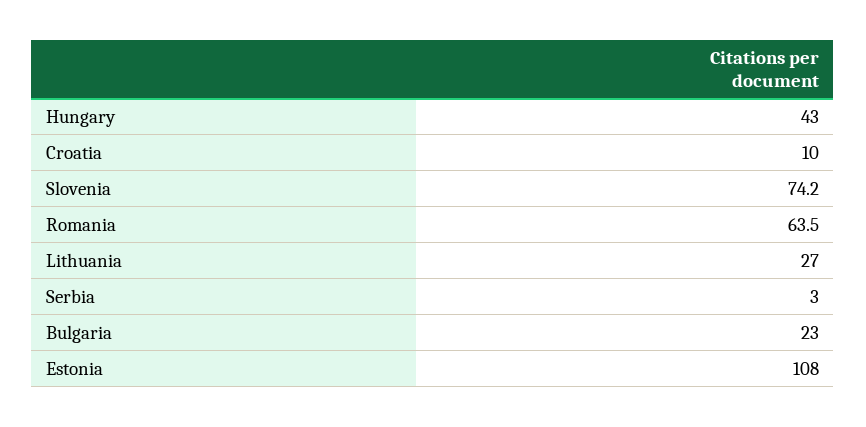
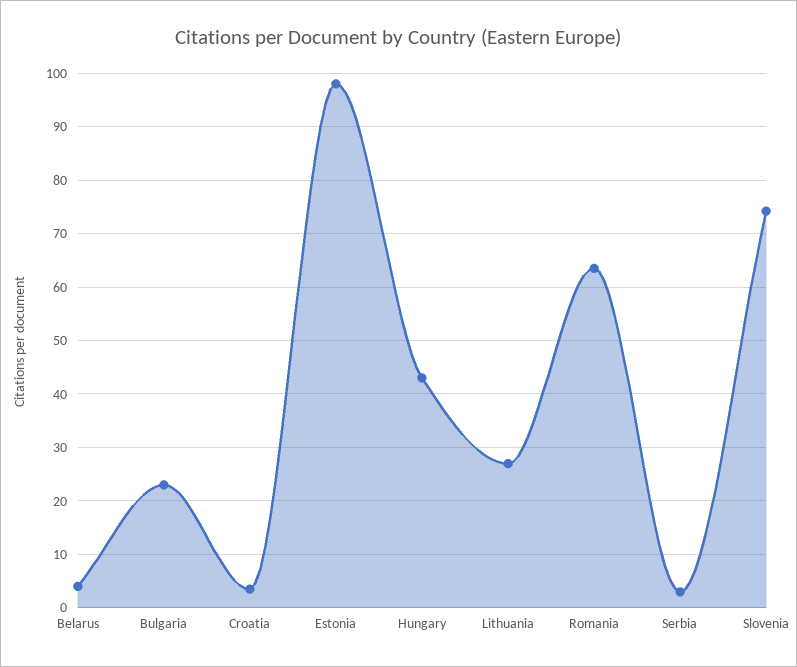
Croatia: 10 -> 4
Estonia: 108 -> 98
Belarus: none -> 4

